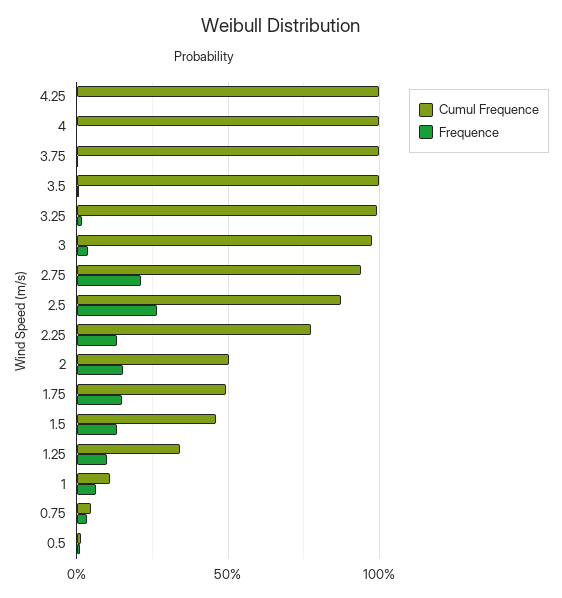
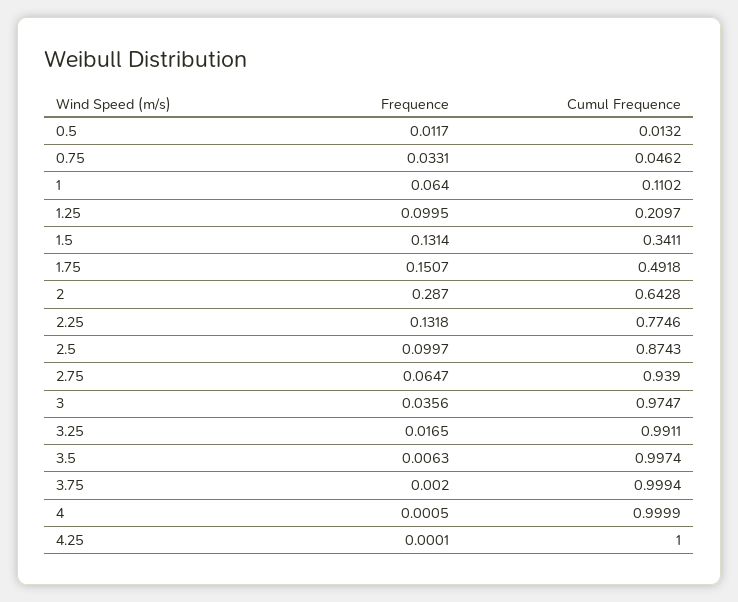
Frequence, 2.75: 0.2 -> 0.0647
Frequence, 2.5: 0.25 -> 0.0997
Cumul Frequence, 2: 0.5 -> 0.6428
Frequence, 2: 0.15 -> 0.287
Cumul Frequence, 1.5: 0.45 -> 0.3411
Cumul Frequence, 1.25: 0.35 -> 0.2097

